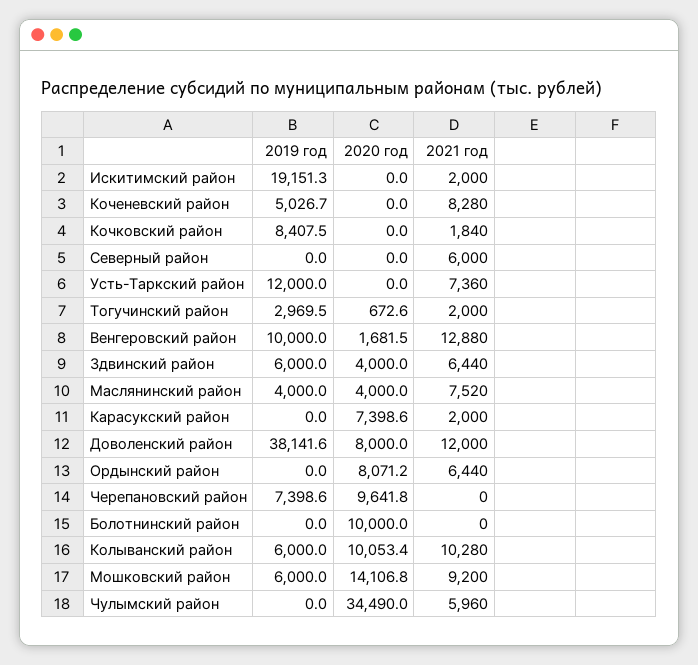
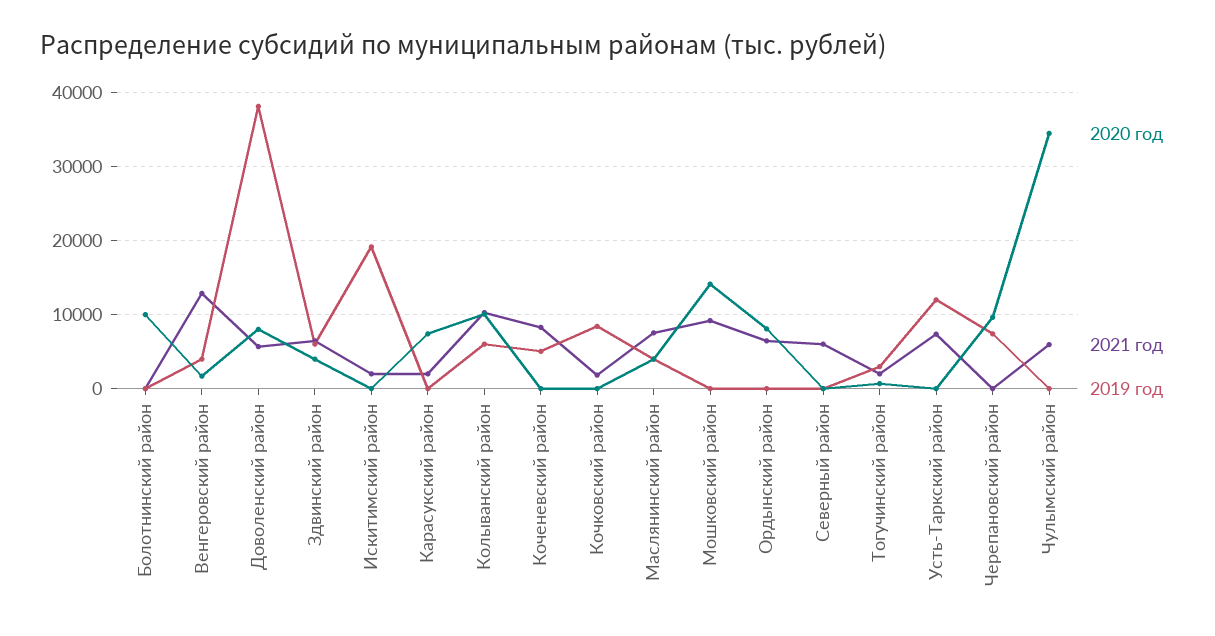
2019 год, Венгеровский район: 10000 -> 4000
2021 год, Доволенский район: 12000 -> 6000
2019 год, Мошковский район: 6000 -> 0

